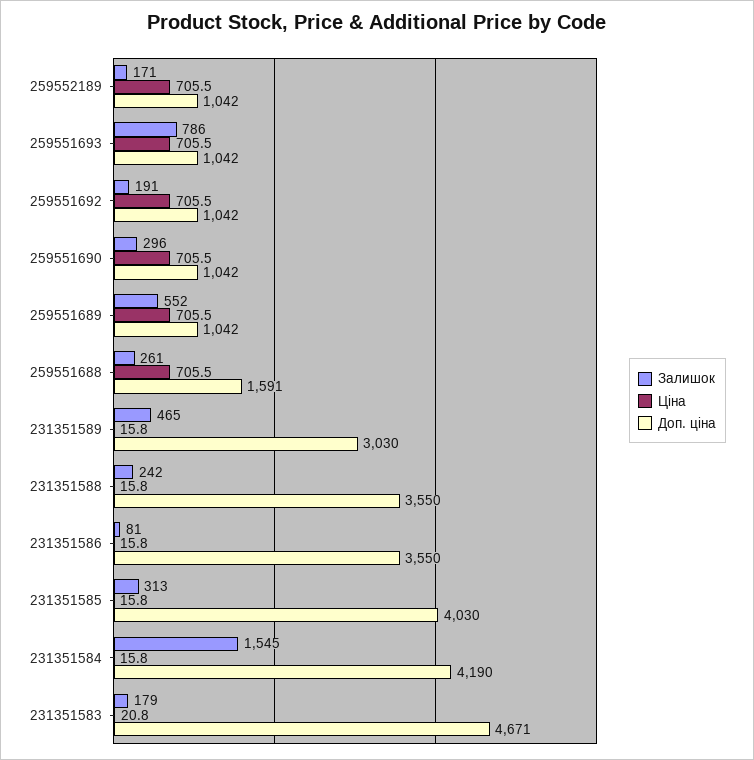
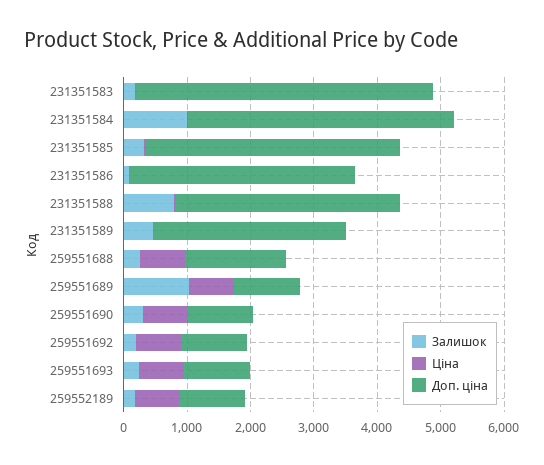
Залишок, 259551693: 786 -> 200
Залишок, 259551689: 552 -> 1000
Залишок, 231351588: 242 -> 800
Залишок, 231351584: 1545 -> 1000

